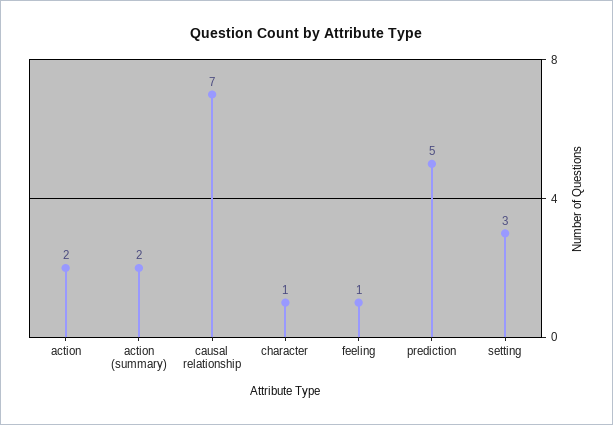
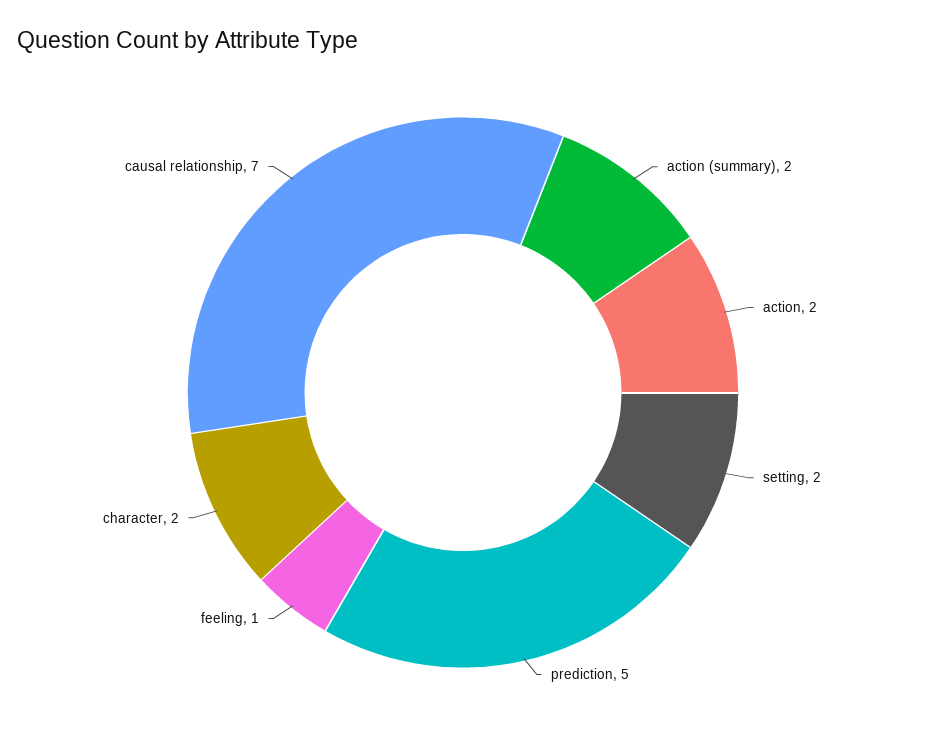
character: 1 -> 2
setting: 3 -> 2

